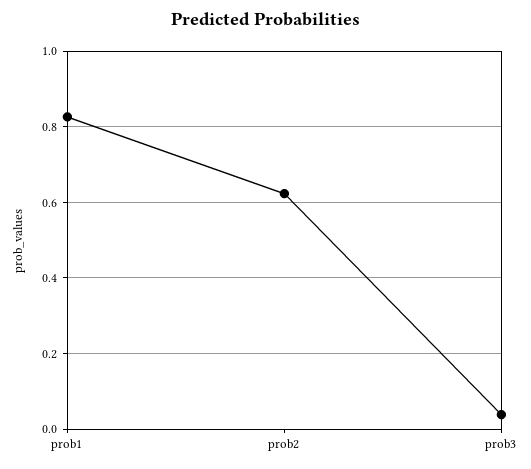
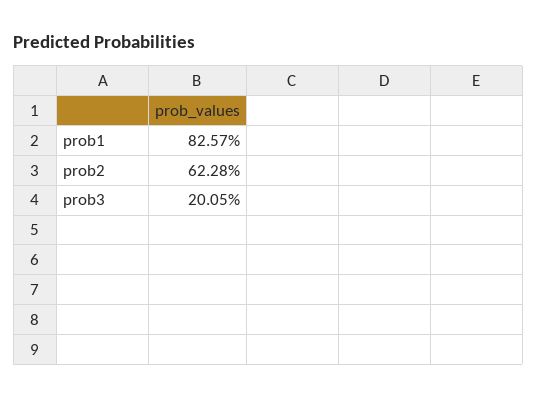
prob3: 0.04 -> 0.2005

